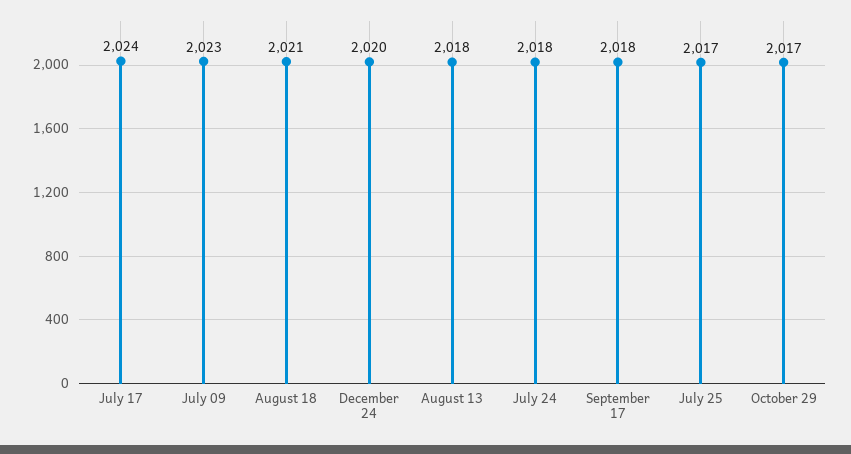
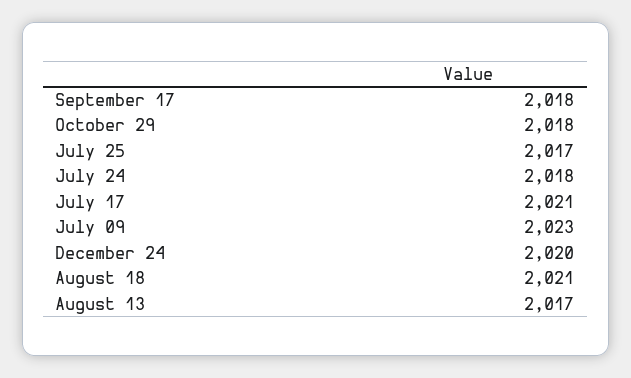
July 17: 2024 -> 2021
August 13: 2018 -> 2017
October 29: 2017 -> 2018

